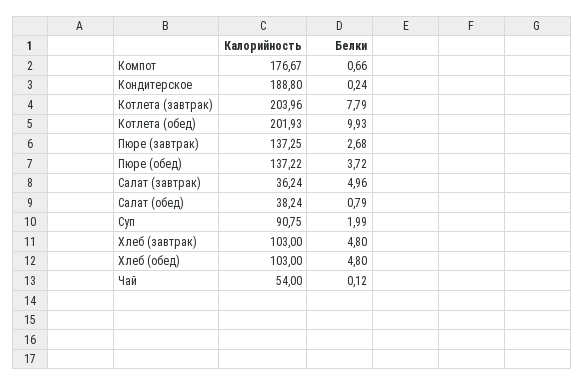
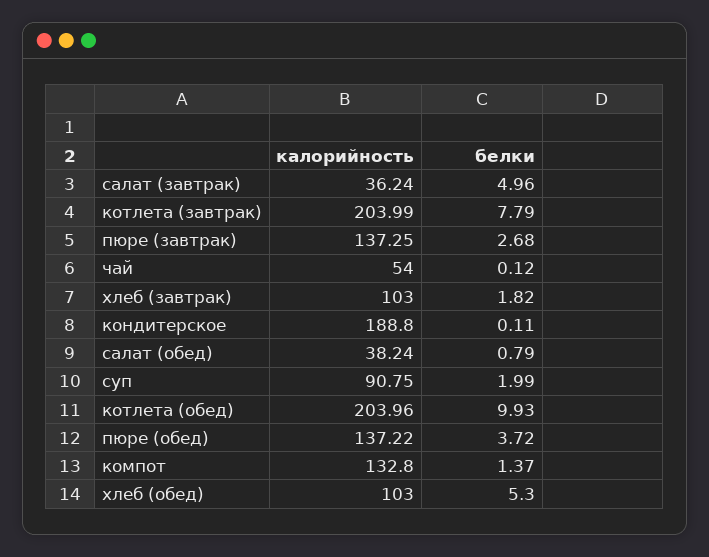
Калорийность, Компот: 176.67 -> 132.8
Белки, Компот: 0.66 -> 1.37
Белки, Кондитерское: 0.24 -> 0.11
Калорийность, Котлета (завтрак): 203.96 -> 203.99
Калорийность, Котлета (обед): 201.93 -> 203.96
Белки, Хлеб (завтрак): 4.8 -> 1.82
Белки, Хлеб (обед): 4.8 -> 5.3

